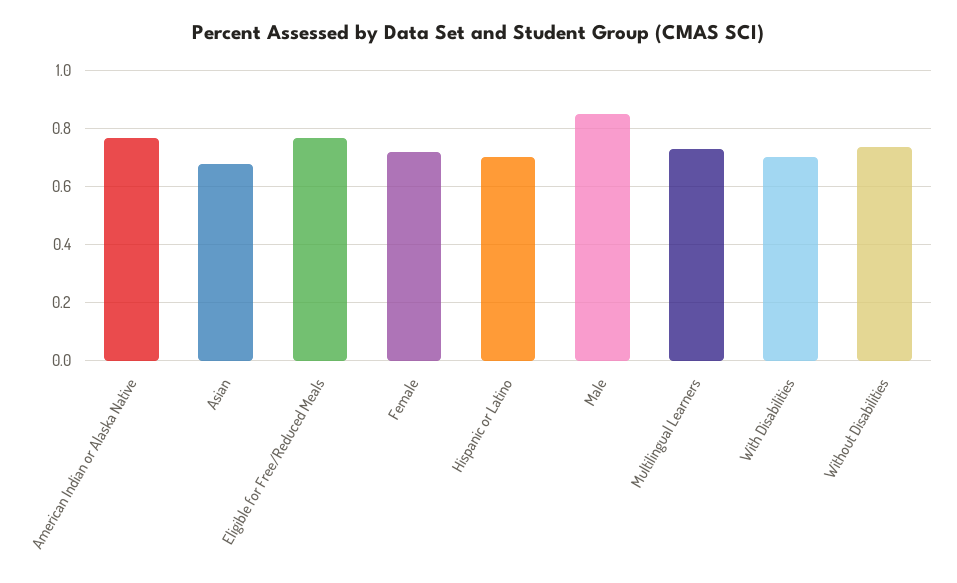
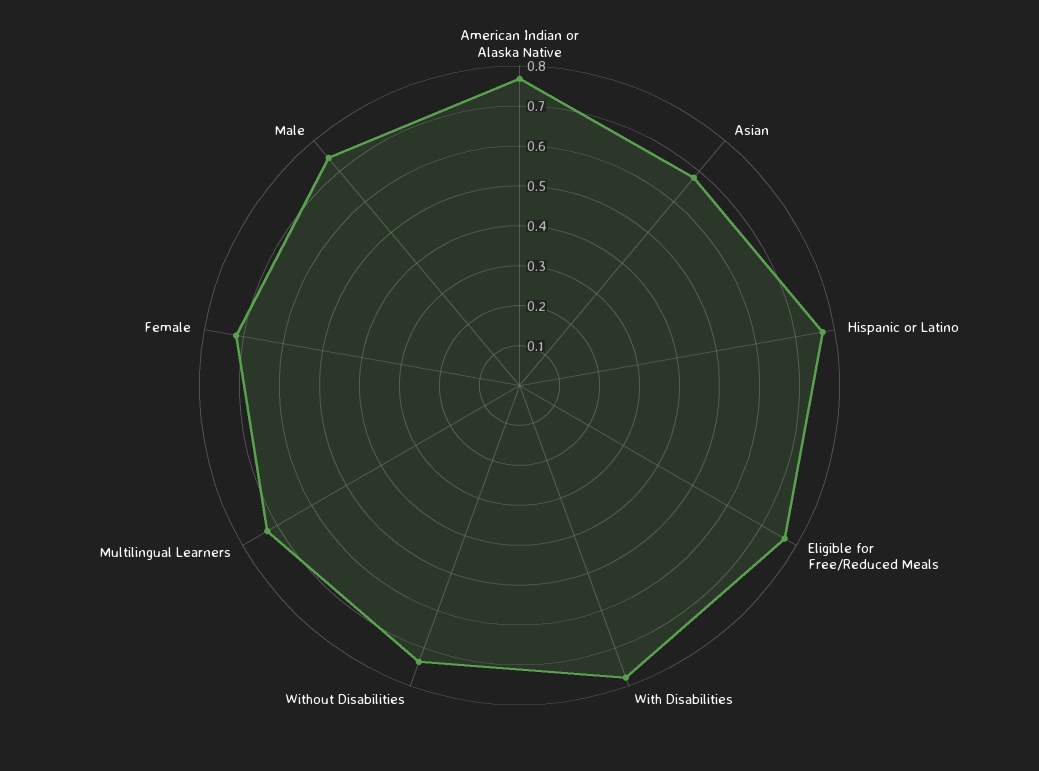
Hispanic or Latino: 0.7 -> 0.775
Male: 0.85 -> 0.75
With Disabilities: 0.7 -> 0.775

